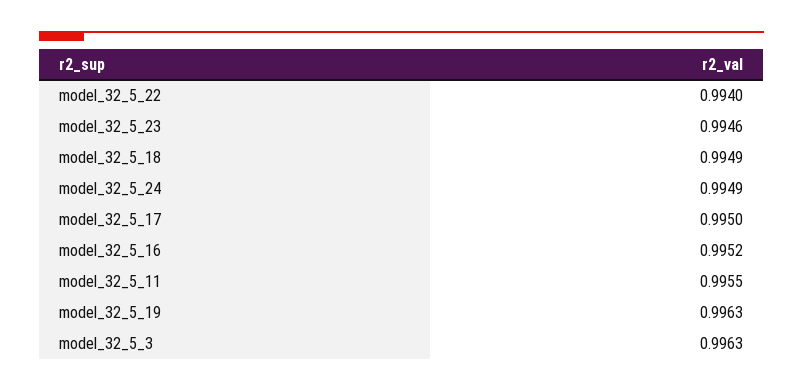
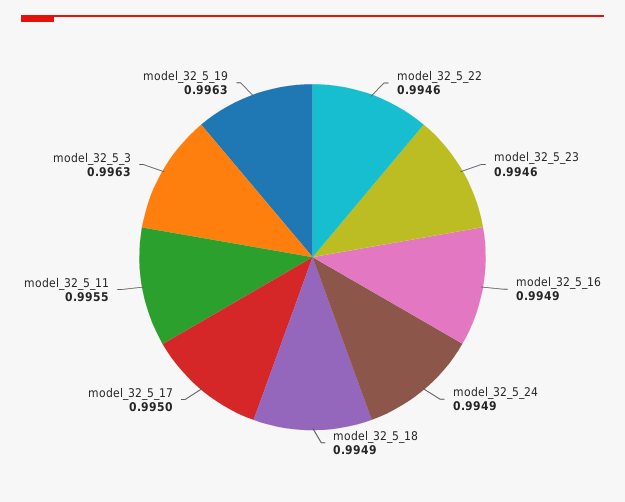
model_32_5_22: 0.994 -> 0.9946
model_32_5_16: 0.9952 -> 0.9949

